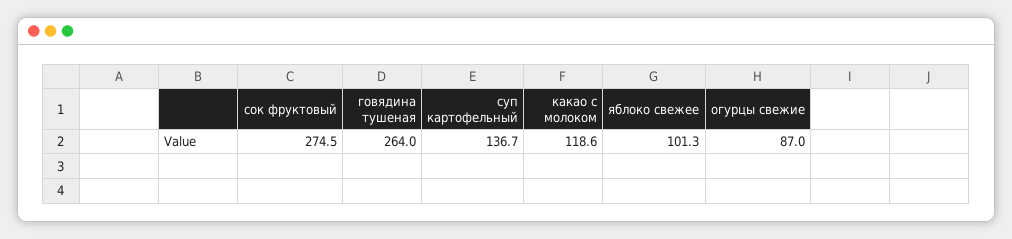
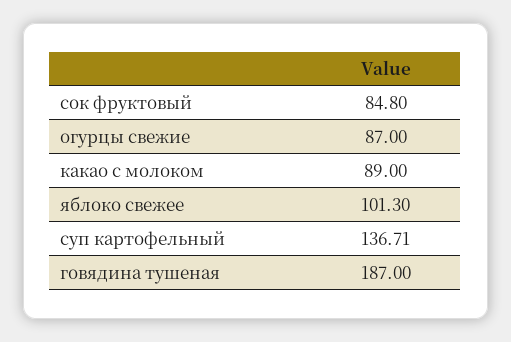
сок фруктовый: 274.5 -> 84.8
говядина тушеная: 264 -> 187
какао с молоком: 118.6 -> 89

